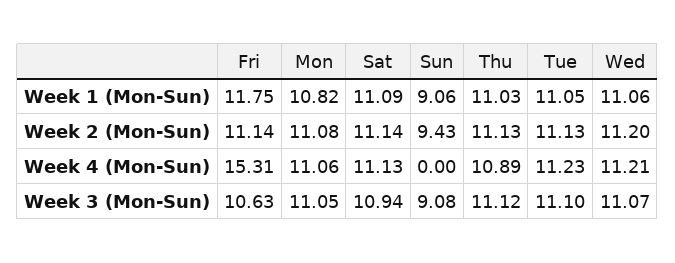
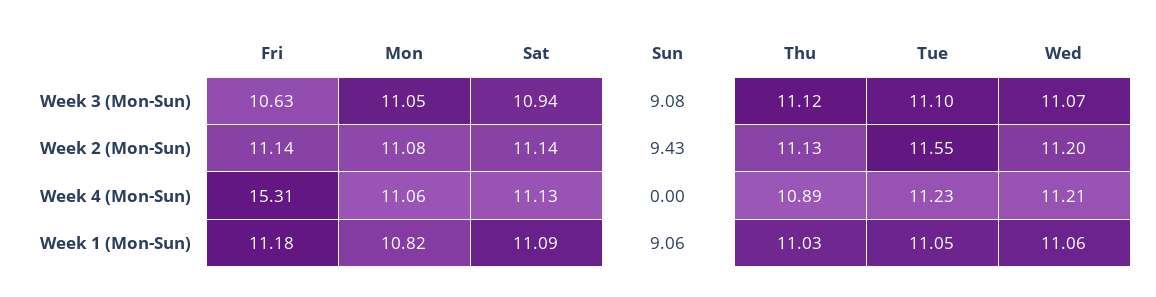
Fri, Week 1 (Mon-Sun): 11.75 -> 11.18
Tue, Week 2 (Mon-Sun): 11.13 -> 11.55

